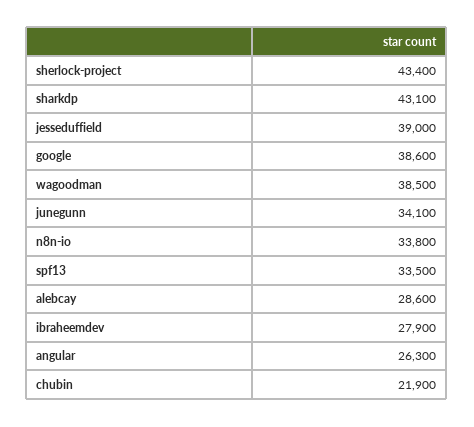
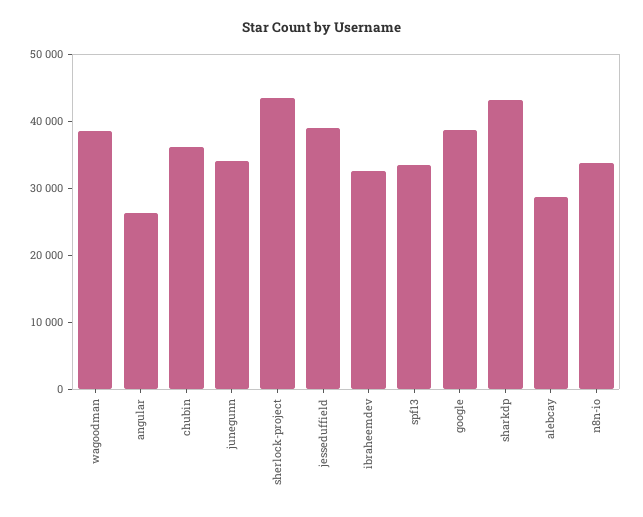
ibraheemdev: 27900 -> 32000
chubin: 21900 -> 36000

